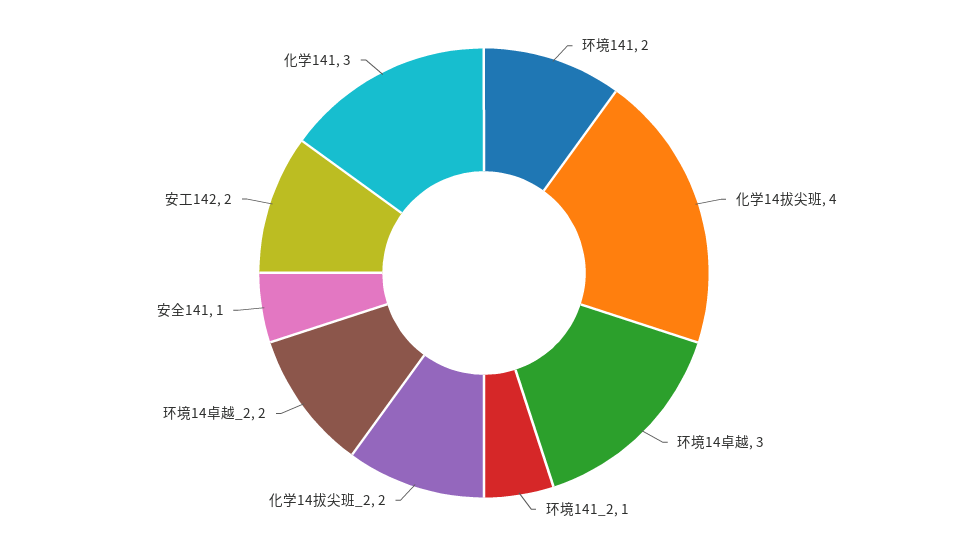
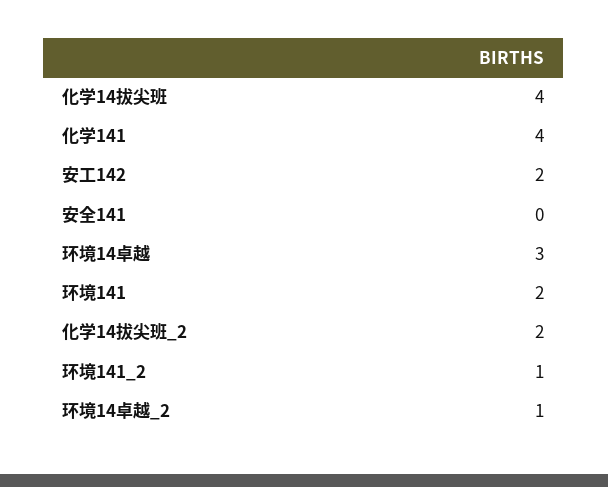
环境14卓越_2: 2 -> 1
安全141: 1 -> 0
化学141: 3 -> 4

